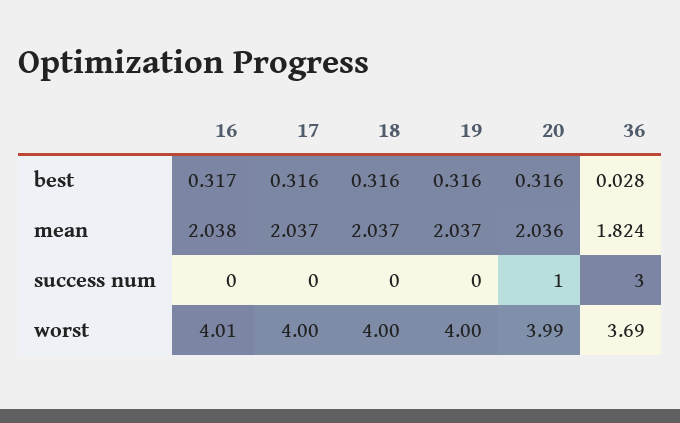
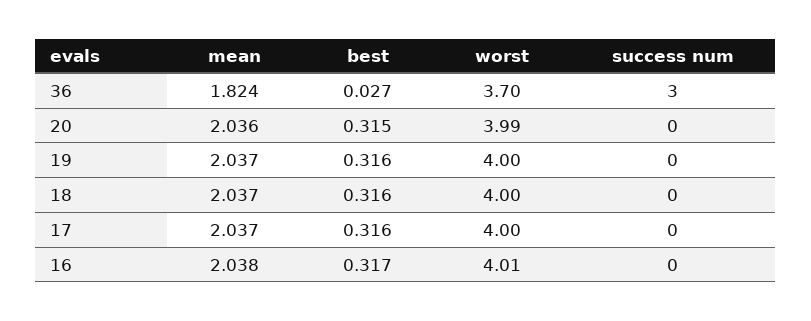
20, best: 0.316 -> 0.315
36, best: 0.028 -> 0.027
20, success num: 1 -> 0
36, worst: 3.69 -> 3.7

